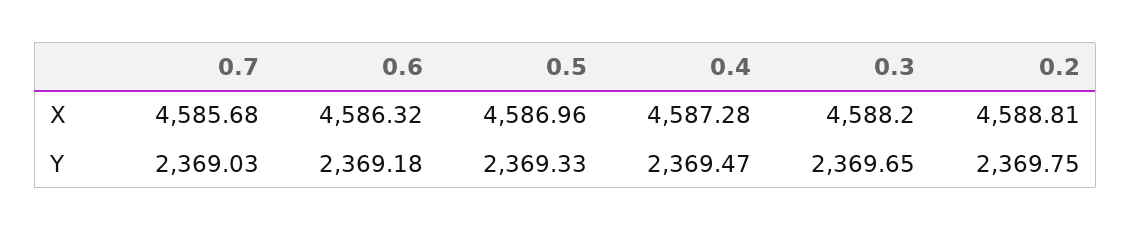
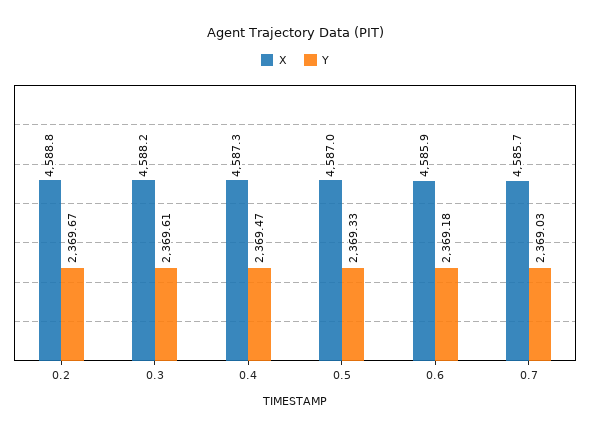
X, 0.6: 4586.32 -> 4585.9
Y, 0.3: 2369.65 -> 2369.61
Y, 0.2: 2369.75 -> 2369.67

